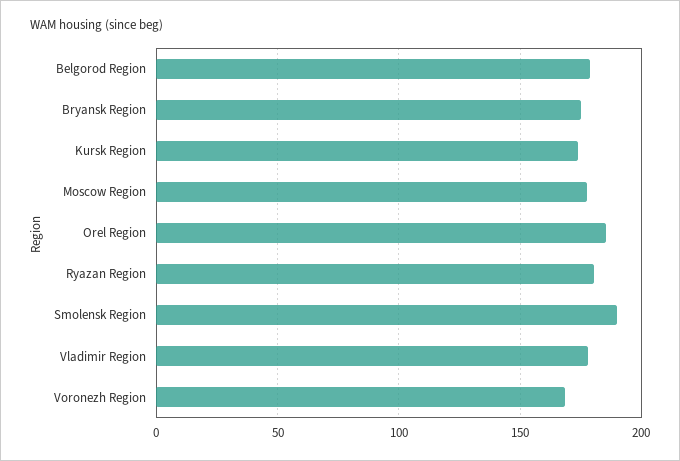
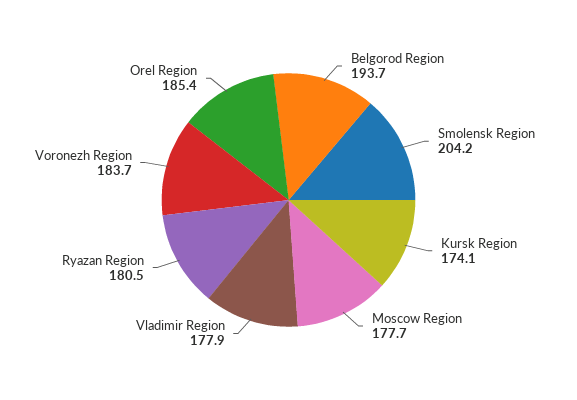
Belgorod Region: 180 -> 193.7
Bryansk Region: 175 -> none
Smolensk Region: 190 -> 204.2
Voronezh Region: 170 -> 183.7

